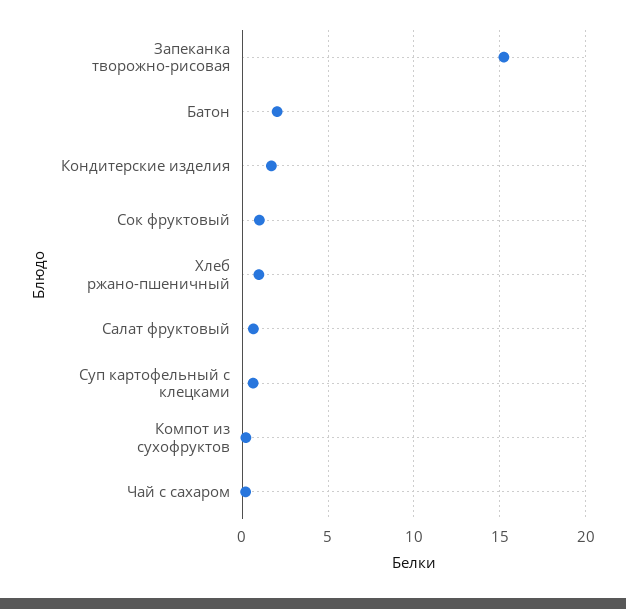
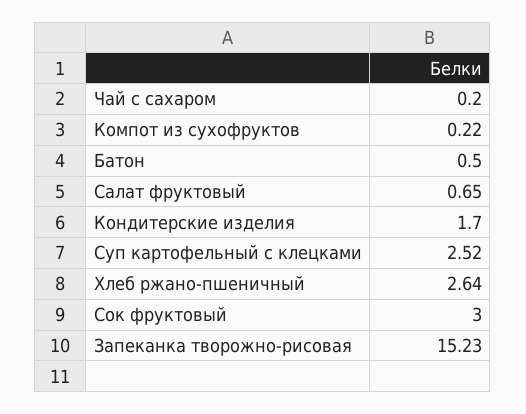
Батон: 2 -> 0.5
Сок фруктовый: 1 -> 3
Хлеб ржано-пшеничный: 1 -> 2.64
Суп картофельный с клецками: 0.5 -> 2.52

